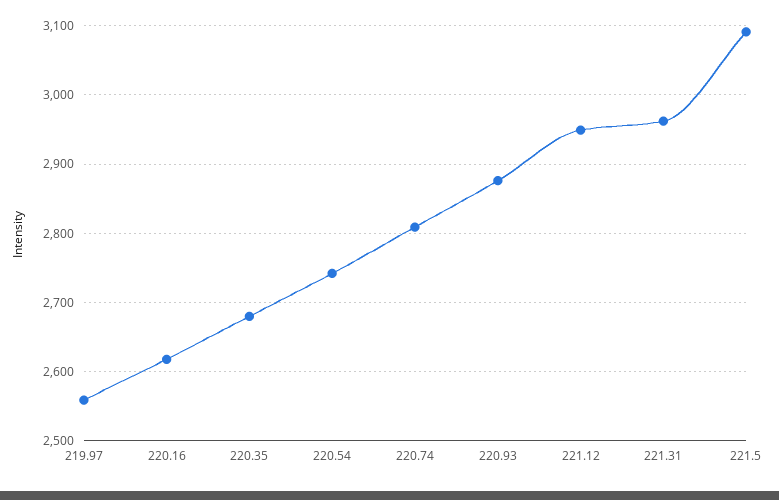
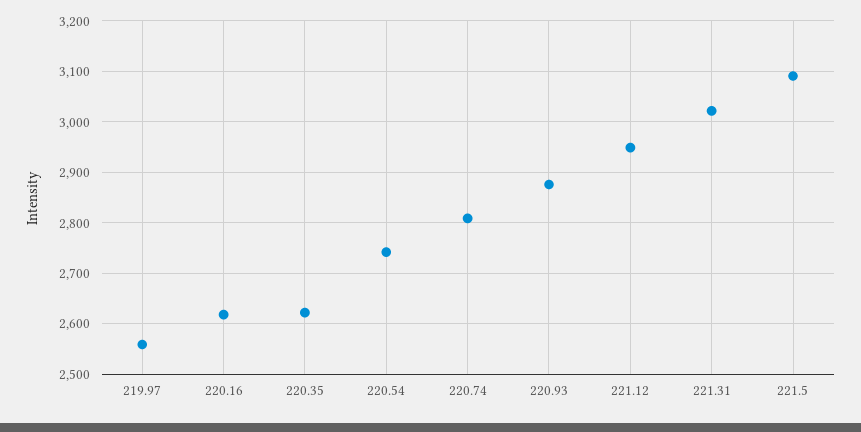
220.35: 2680 -> 2620
221.31: 2960 -> 3020

